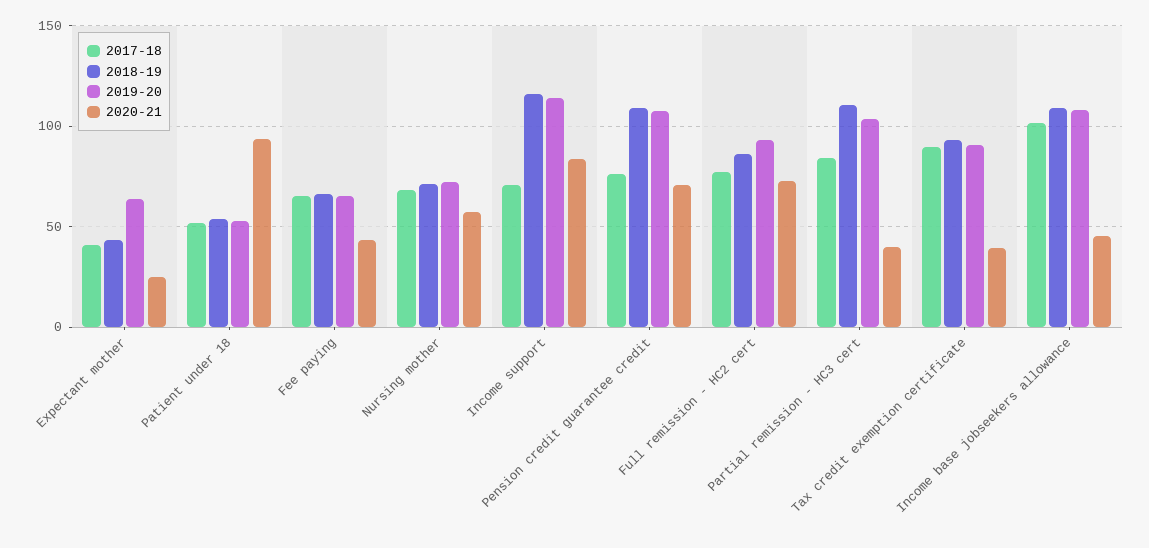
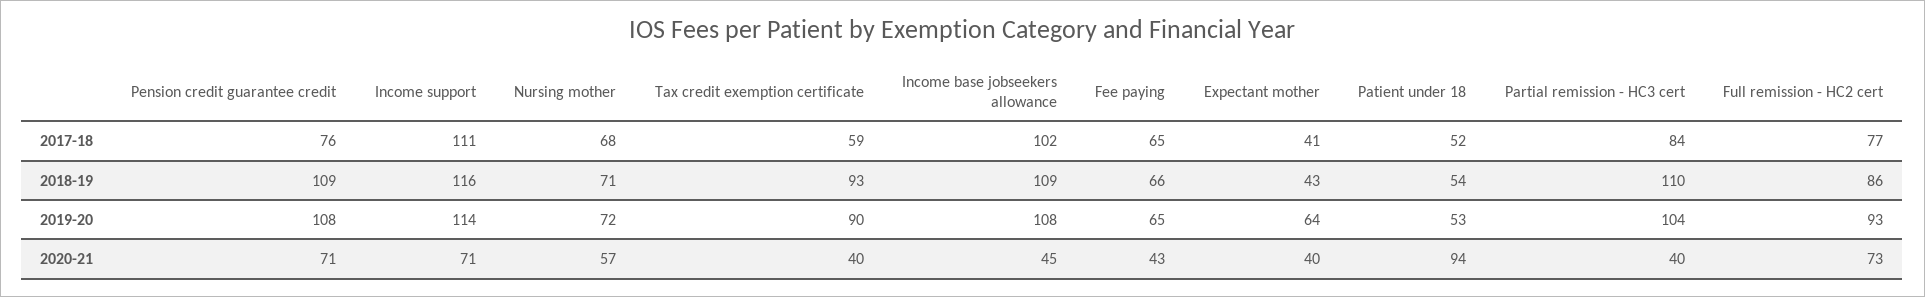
2020-21, Expectant mother: 25 -> 40
2017-18, Income support: 70 -> 111
2020-21, Income support: 85 -> 71
2017-18, Tax credit exemption certificate: 90 -> 59

